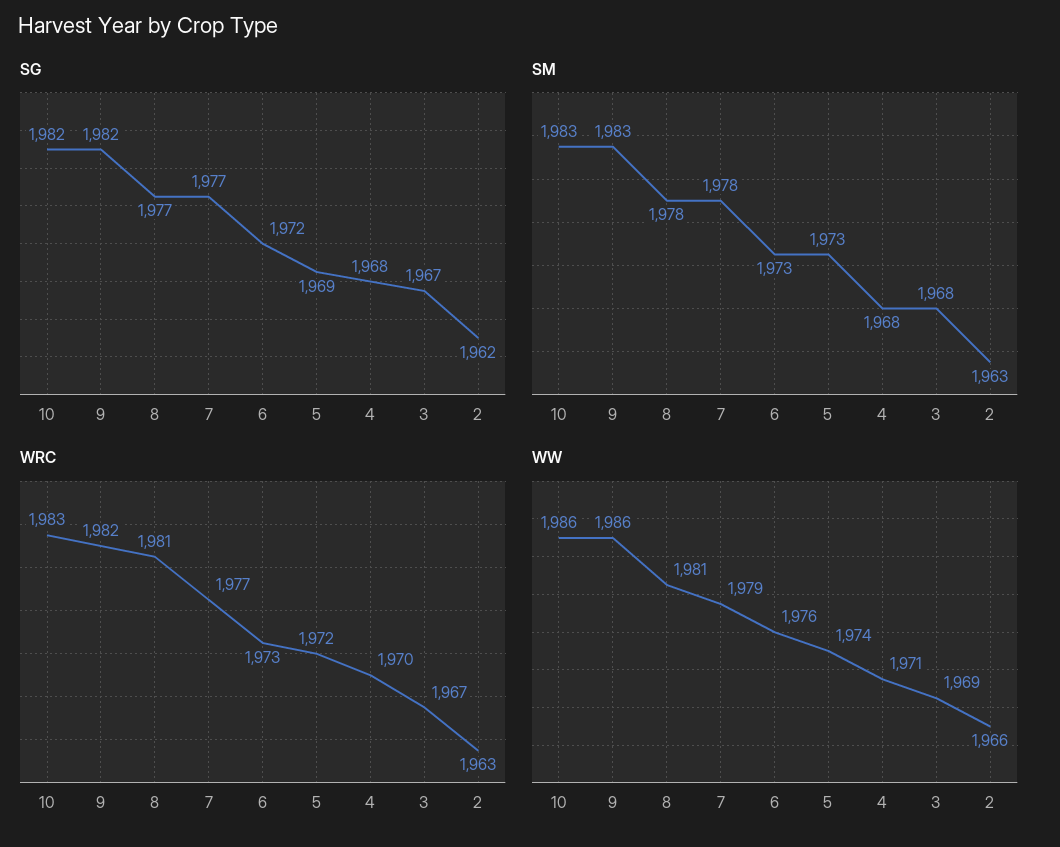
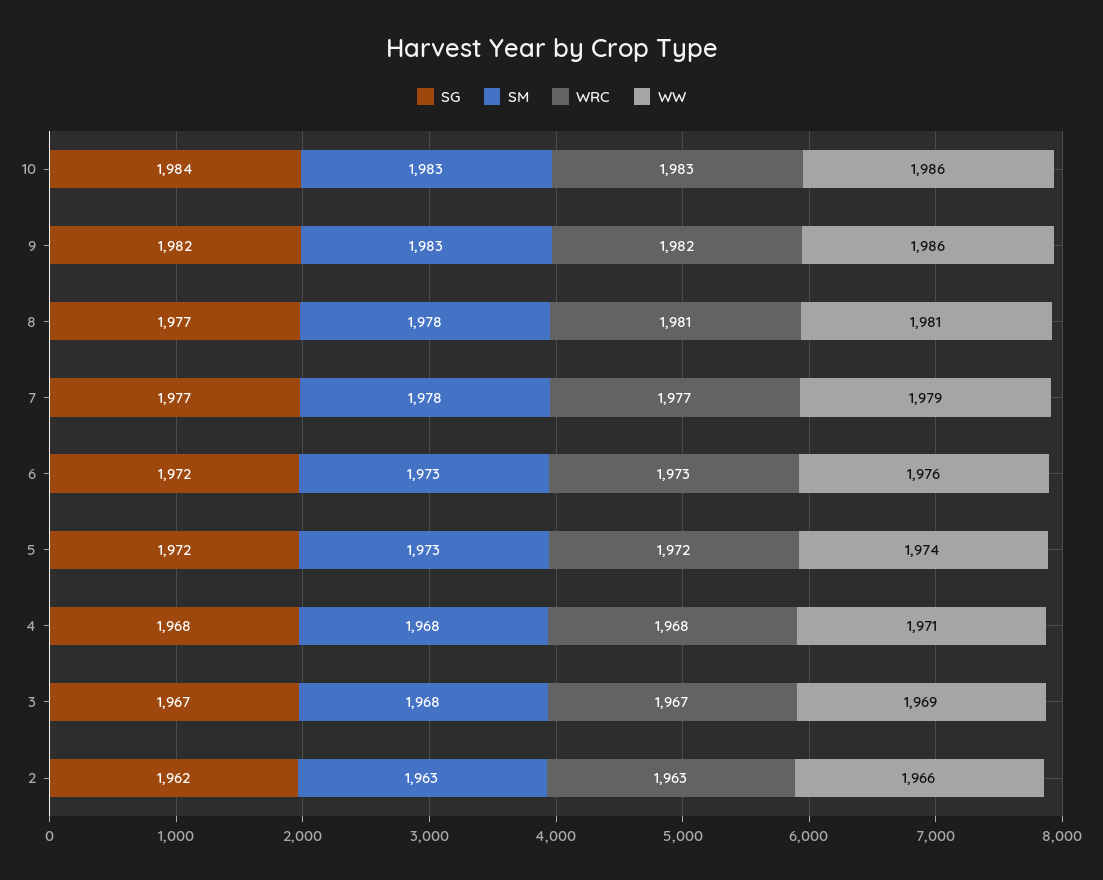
SG, 10: 1982 -> 1984
SG, 5: 1969 -> 1972
WRC, 4: 1970 -> 1968

